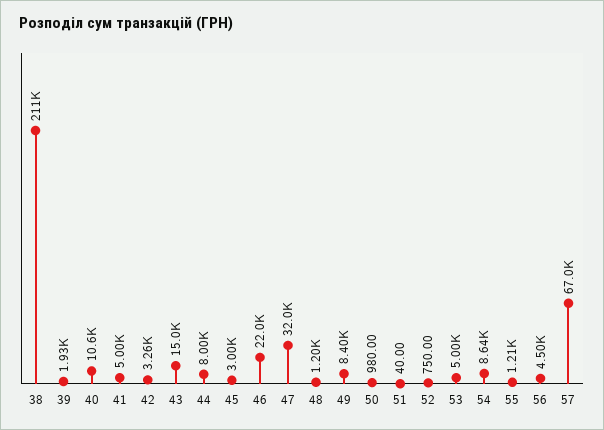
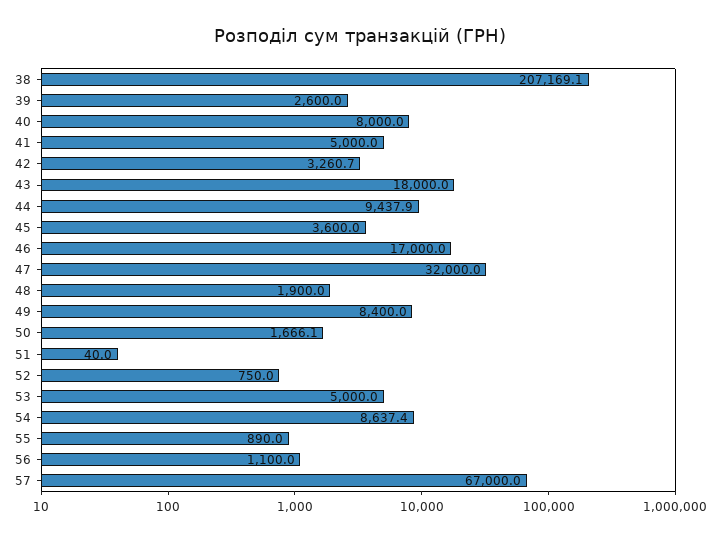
38: 211000 -> 207169.1
39: 1930 -> 2600
40: 10600 -> 8000
43: 15000 -> 18000
44: 8000 -> 9437.9
45: 3000 -> 3600
46: 22000 -> 17000
48: 1200 -> 1900
50: 980 -> 1666.1
55: 1210 -> 890
56: 4500 -> 1100

